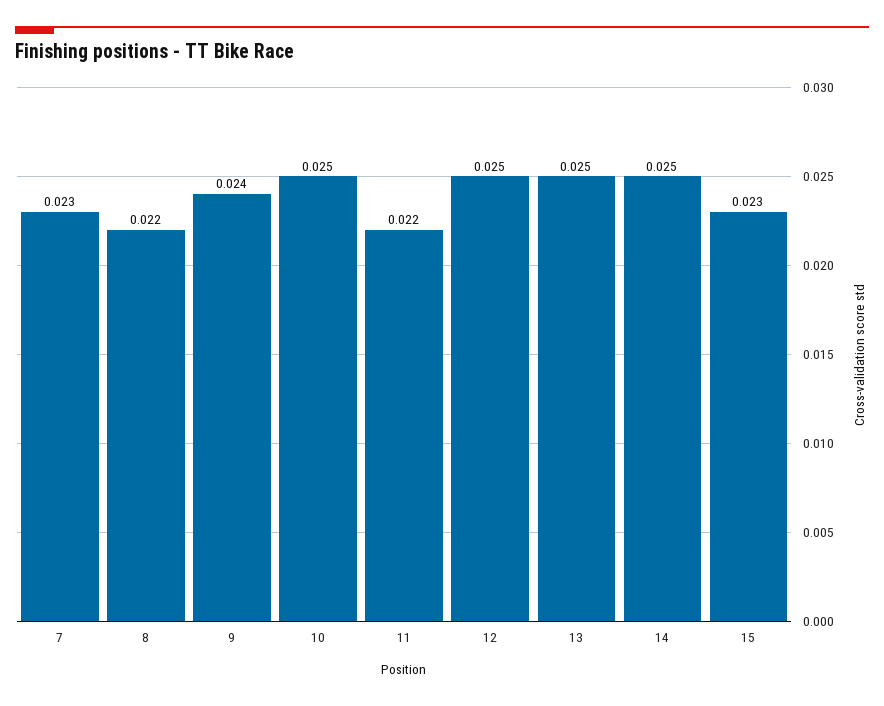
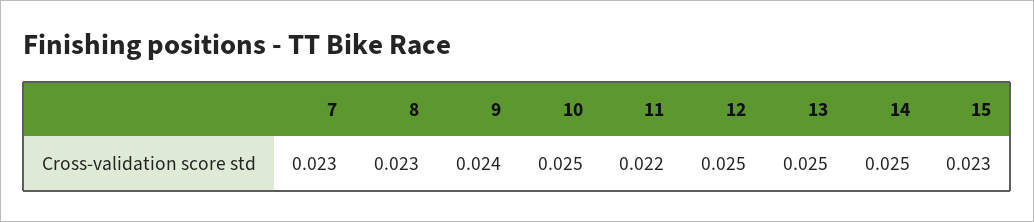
8: 0.022 -> 0.023

